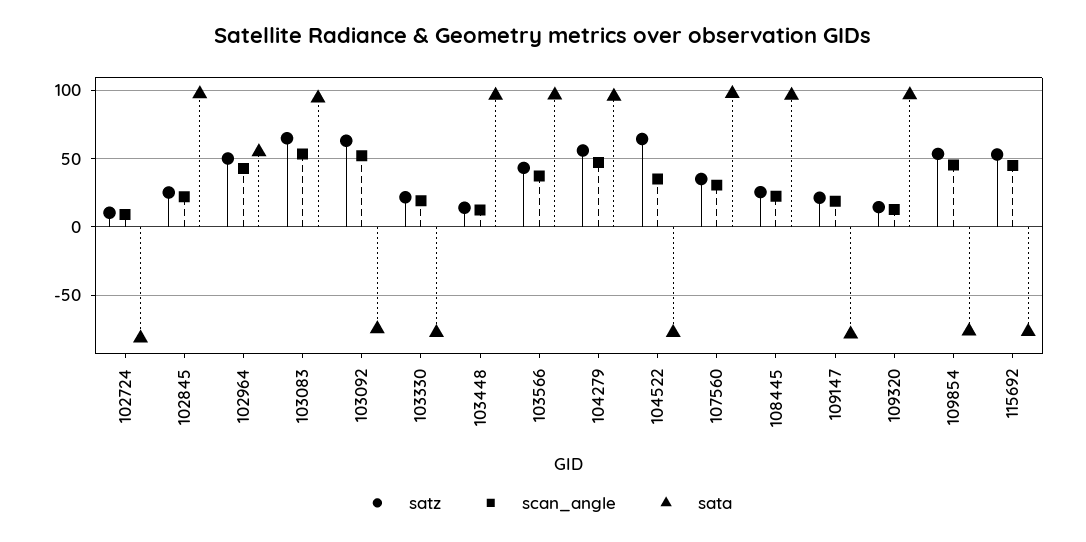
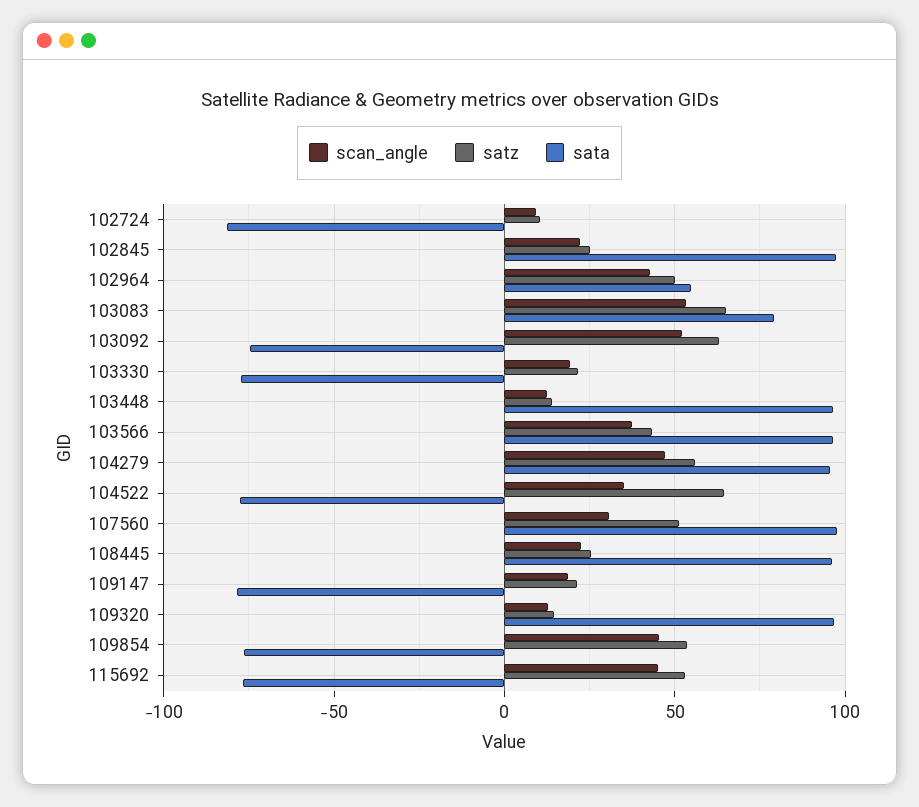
sata, 103083: 95 -> 80
satz, 107560: 35 -> 50

